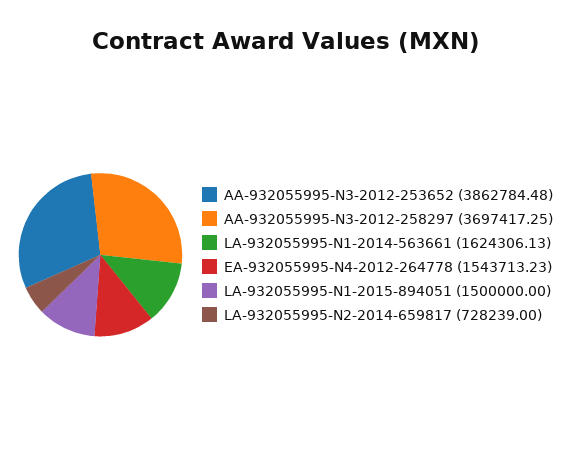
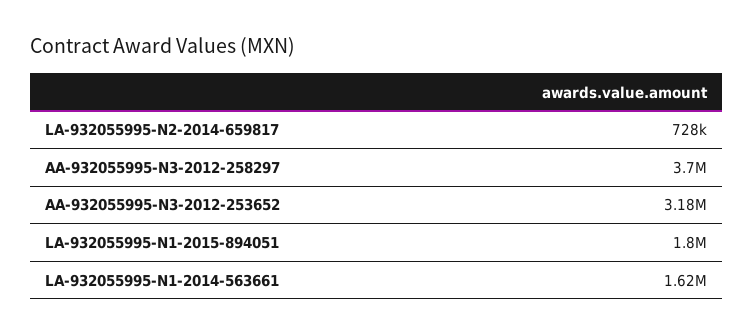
AA-932055995-N3-2012-253652: 3862784.48 -> 3180000
EA-932055995-N4-2012-264778: 1543713.23 -> none
LA-932055995-N1-2015-894051: 1500000 -> 1800000

